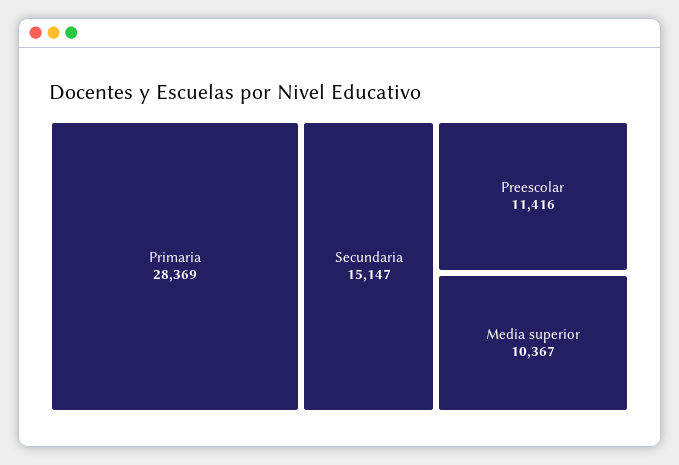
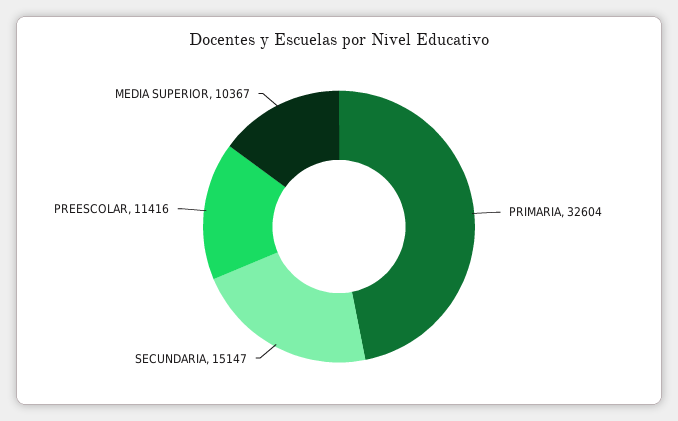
Primaria: 28369 -> 32604

